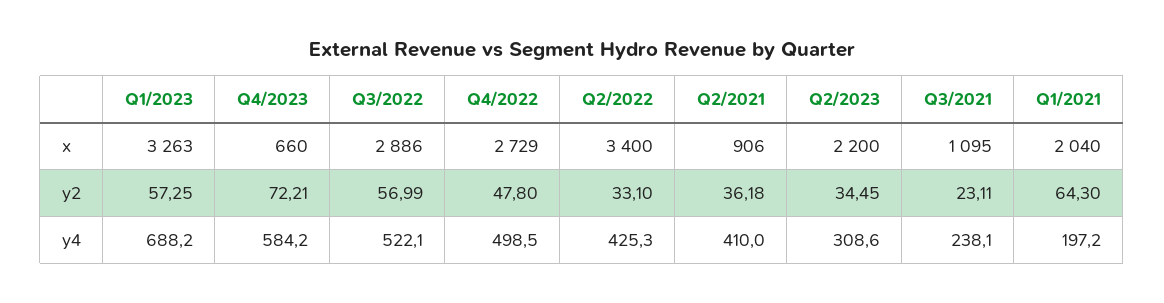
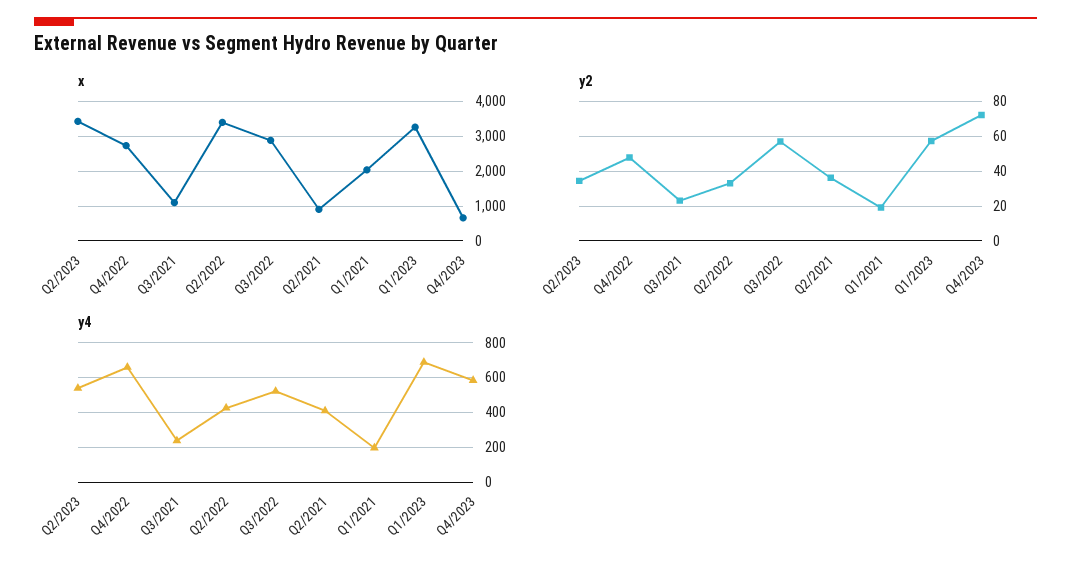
x, Q2/2023: 2200 -> 3400
y2, Q1/2021: 64.3 -> 20
y4, Q4/2022: 498.5 -> 650
y4, Q2/2023: 308.6 -> 550

